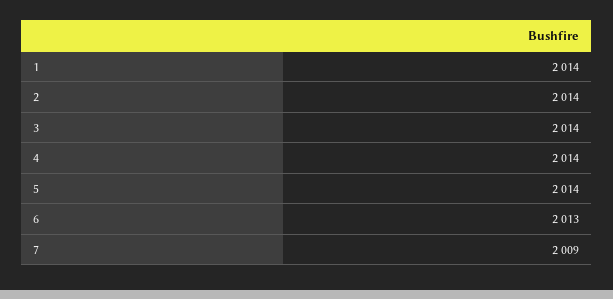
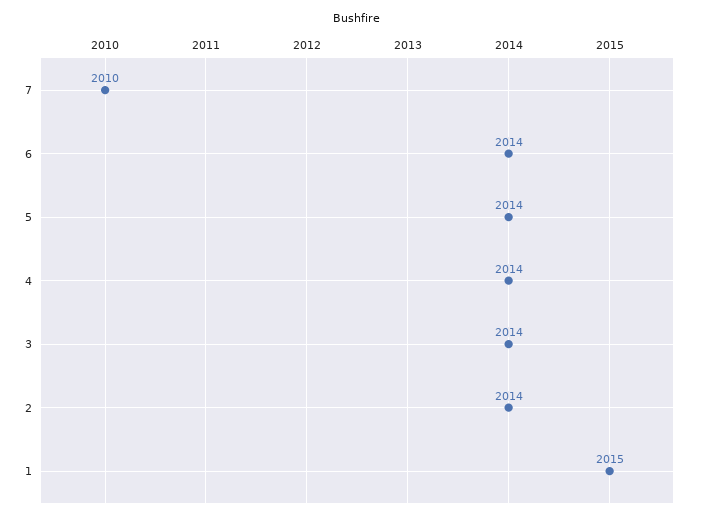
1: 2014 -> 2015
6: 2013 -> 2014
7: 2009 -> 2010

